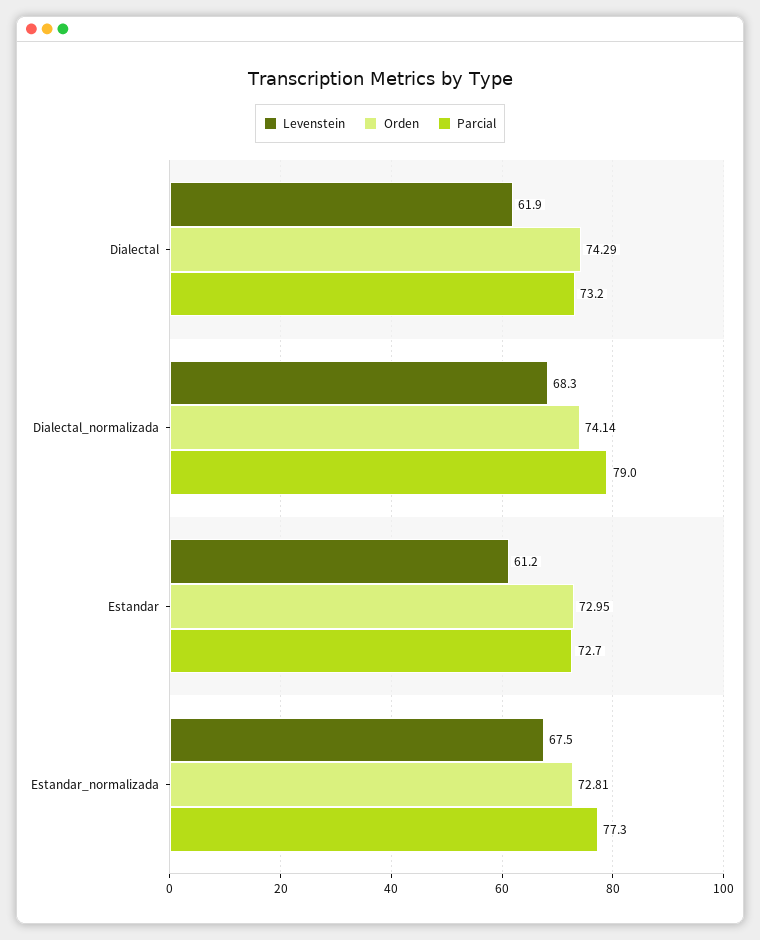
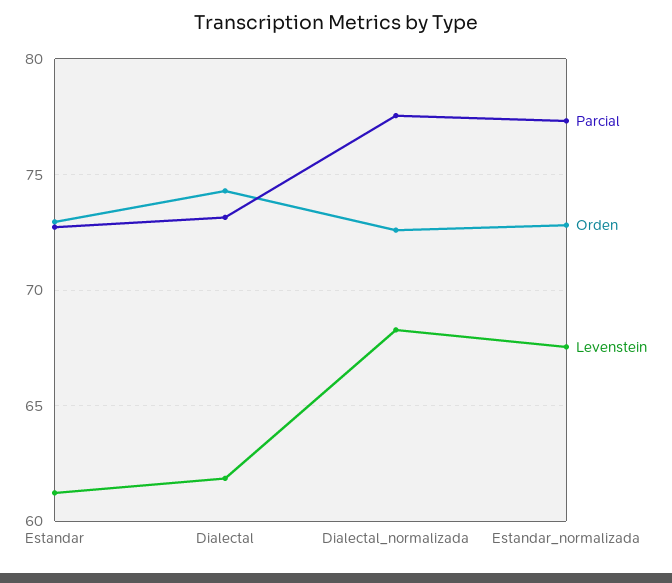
Orden, Dialectal_normalizada: 74.14 -> 72.5
Parcial, Dialectal_normalizada: 79 -> 77.5

